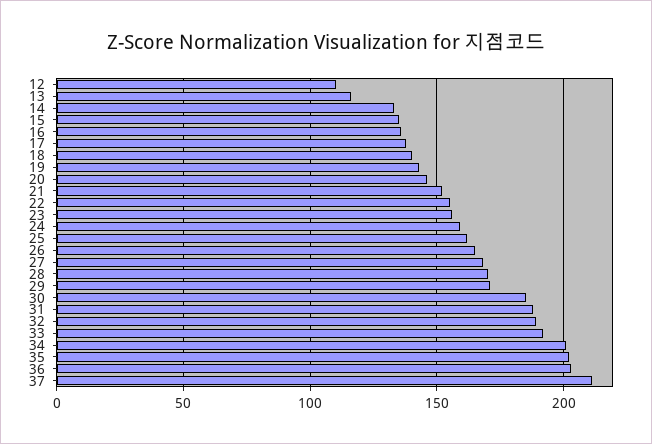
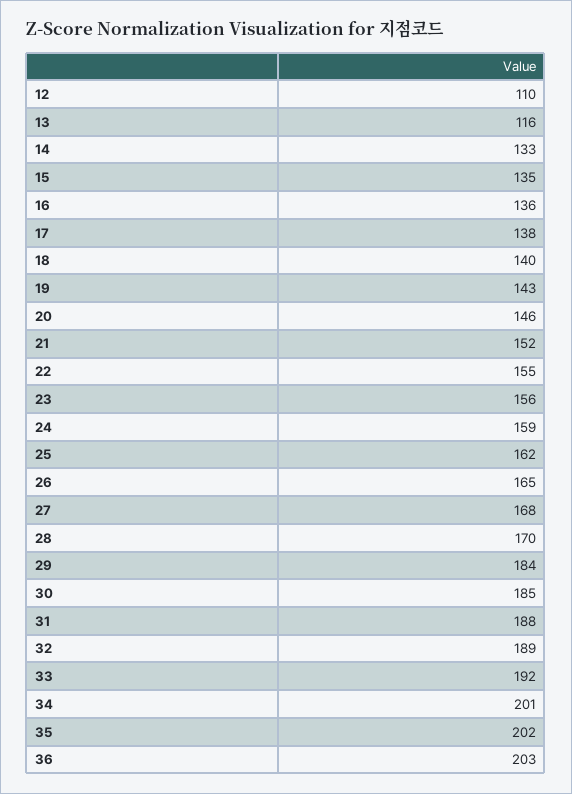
29: 170 -> 184
37: 210 -> none

